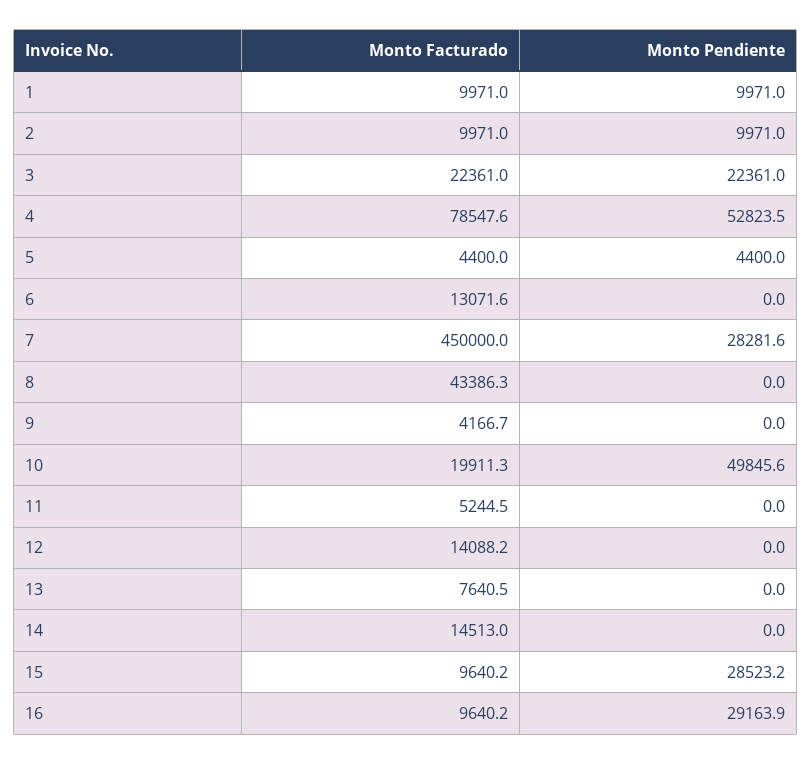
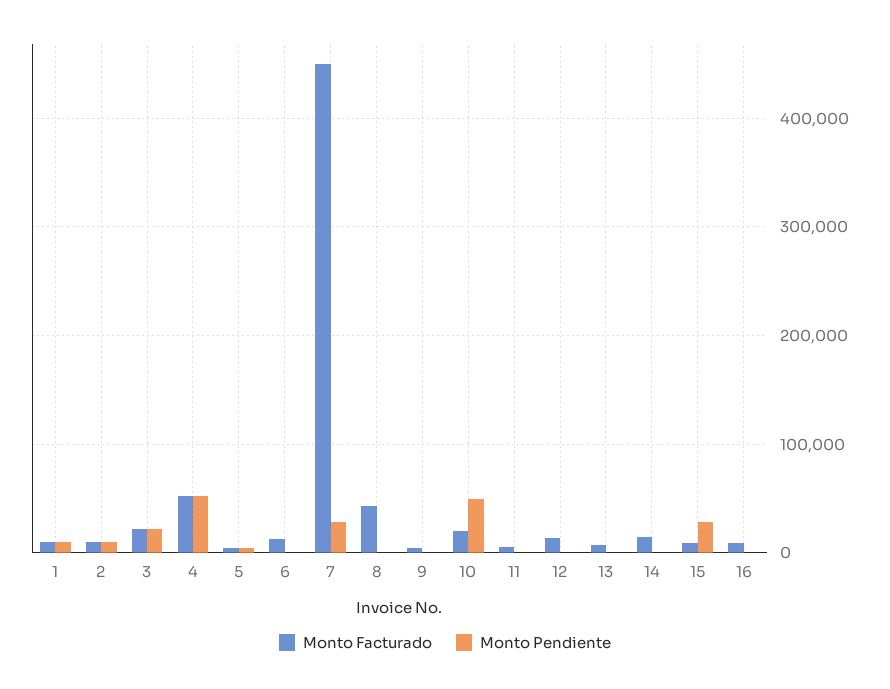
Monto Facturado, 4: 78547.6 -> 50000
Monto Pendiente, 16: 29163.9 -> 0

